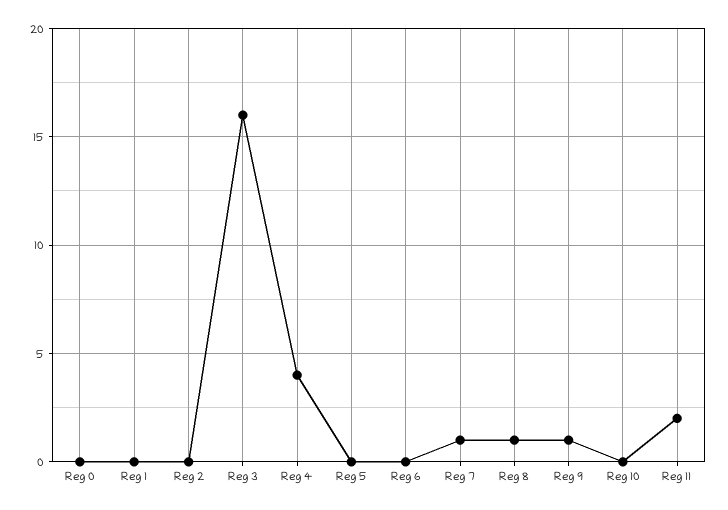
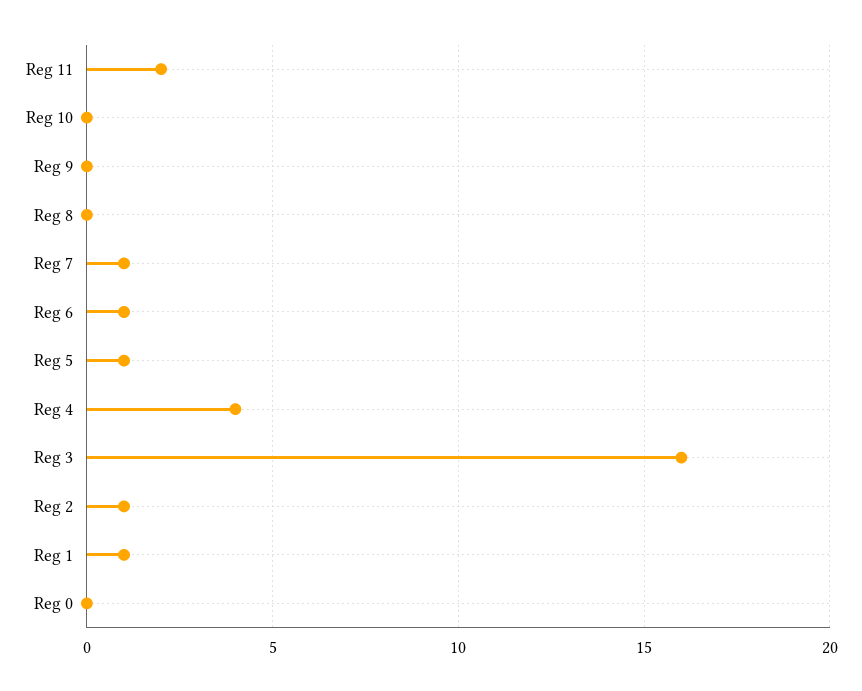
Reg 1: 0 -> 1
Reg 2: 0 -> 1
Reg 5: 0 -> 1
Reg 6: 0 -> 1
Reg 8: 1 -> 0
Reg 9: 1 -> 0

